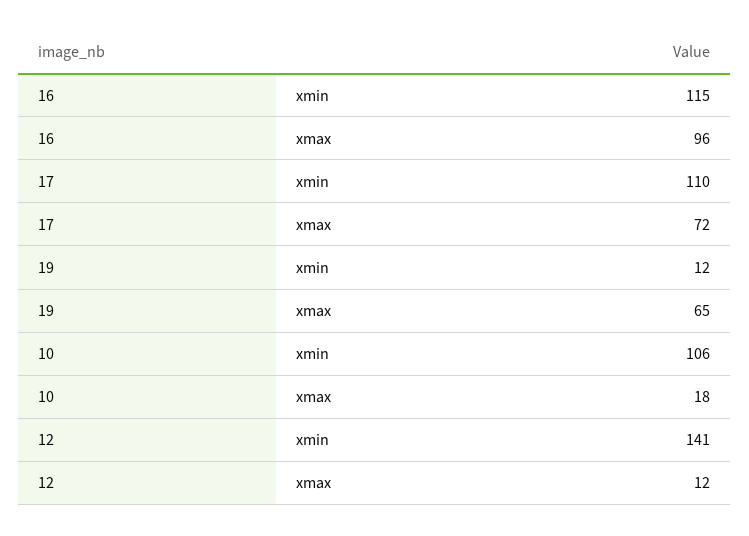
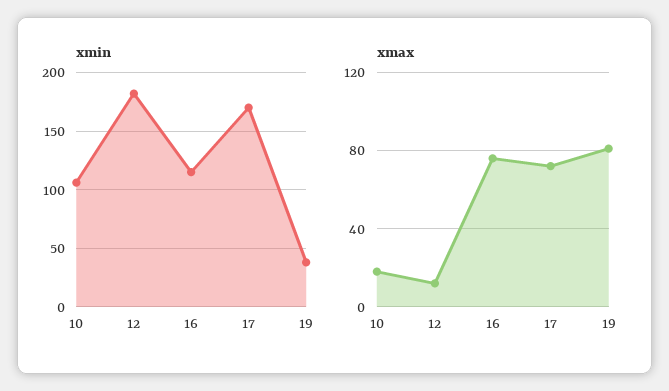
xmax, 16: 96 -> 75
xmin, 17: 110 -> 170
xmin, 19: 12 -> 40
xmax, 19: 65 -> 80
xmin, 12: 141 -> 180

